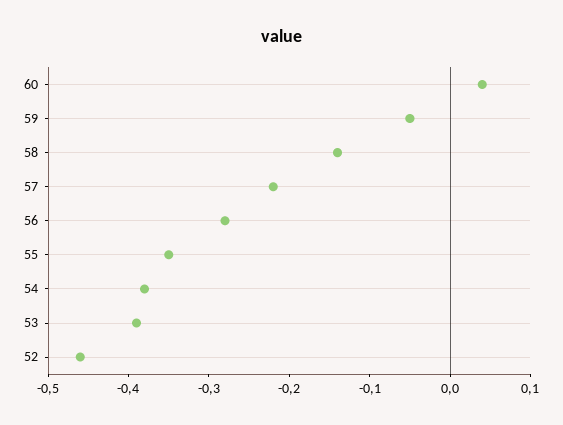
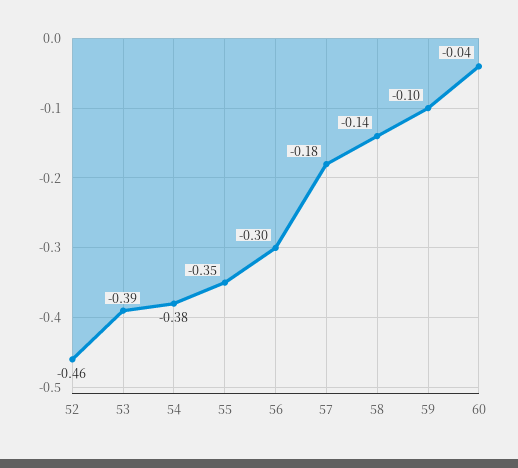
60: 0.04 -> -0.04
59: -0.05 -> -0.1
57: -0.22 -> -0.18
56: -0.28 -> -0.3

